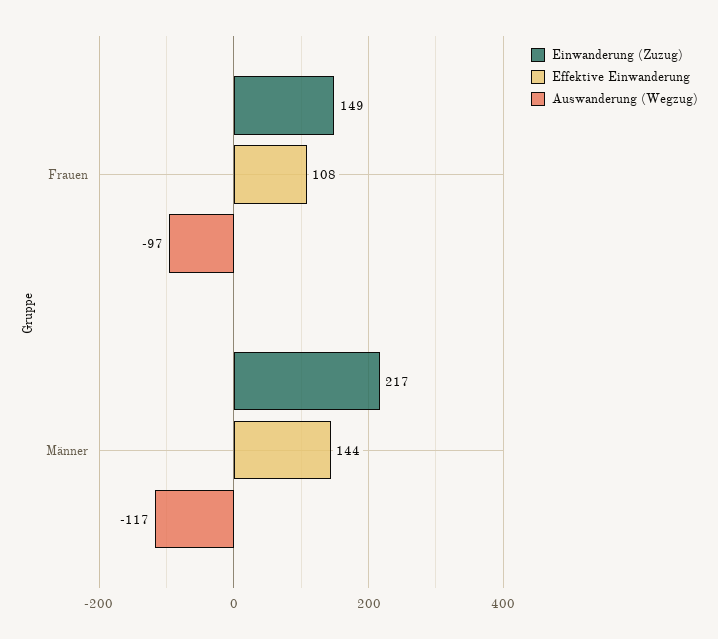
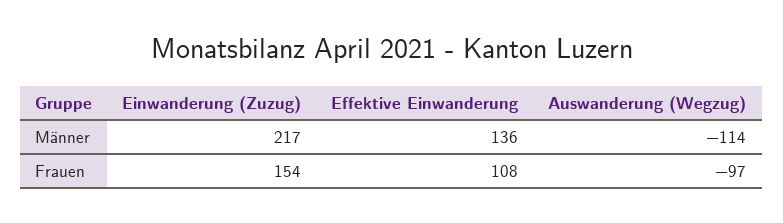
Einwanderung (Zuzug), Frauen: 149 -> 154
Effektive Einwanderung, Männer: 144 -> 136
Auswanderung (Wegzug), Männer: -117 -> -114

